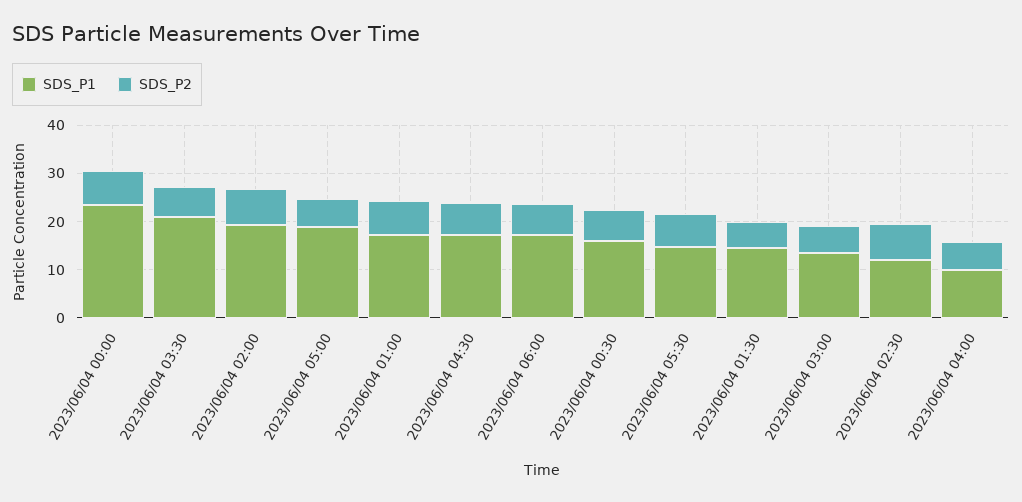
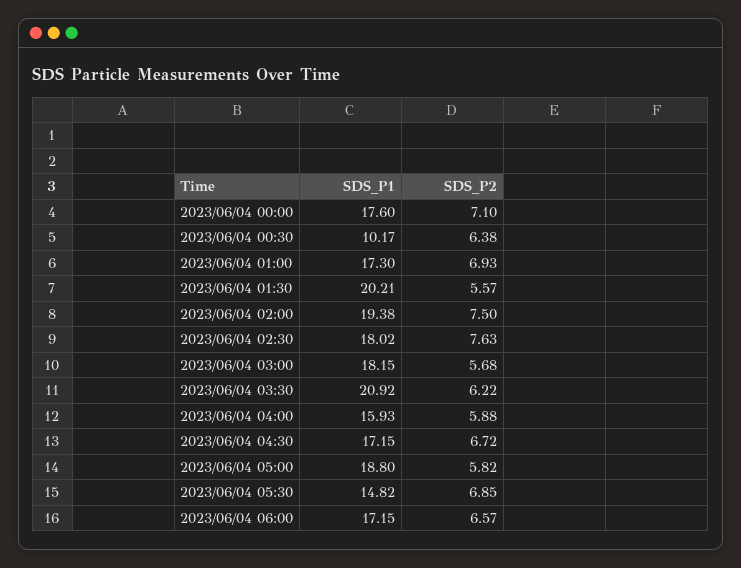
SDS_P1, 2023/06/04 00:00: 24 -> 17.6
SDS_P1, 2023/06/04 00:30: 16 -> 10.17
SDS_P1, 2023/06/04 01:30: 14 -> 20.21
SDS_P1, 2023/06/04 03:00: 14 -> 18.15
SDS_P1, 2023/06/04 02:30: 12 -> 18.02
SDS_P1, 2023/06/04 04:00: 10 -> 15.93

